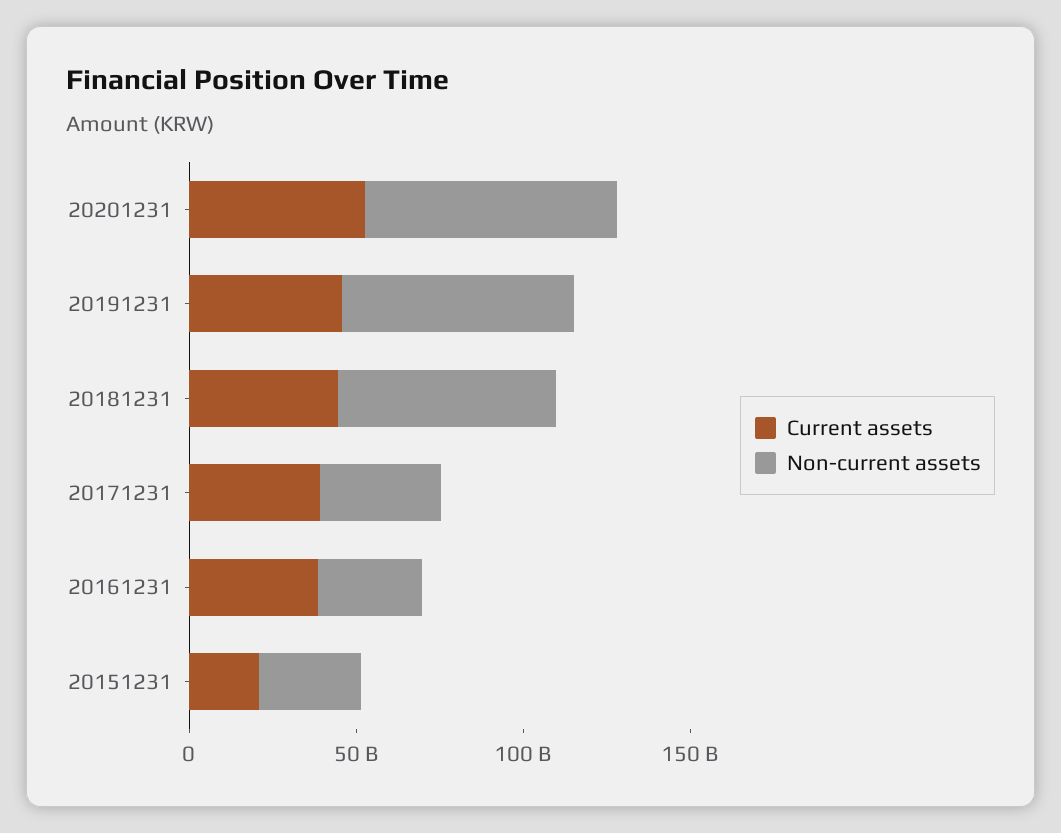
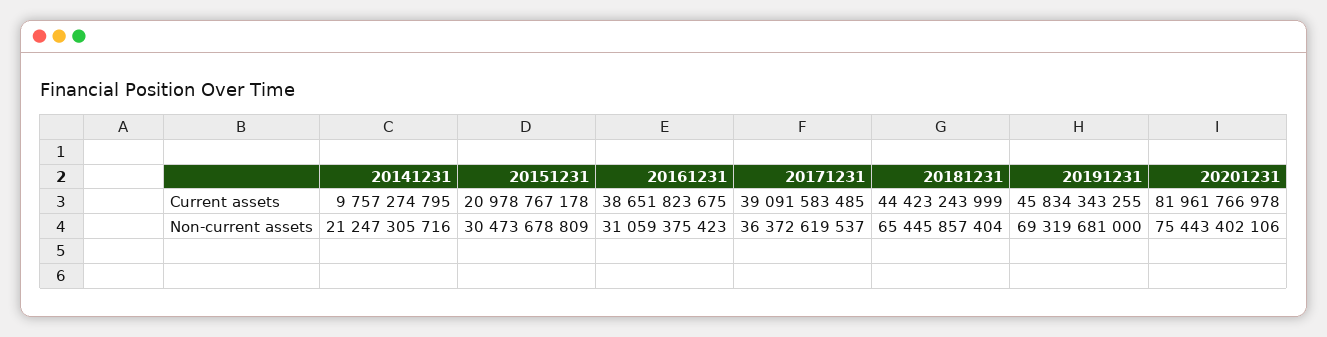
Current assets, 20201231: 50000000000 -> 81961766978
Current assets, 20141231: none -> 9757274795
Non-current assets, 20141231: none -> 21247305716

